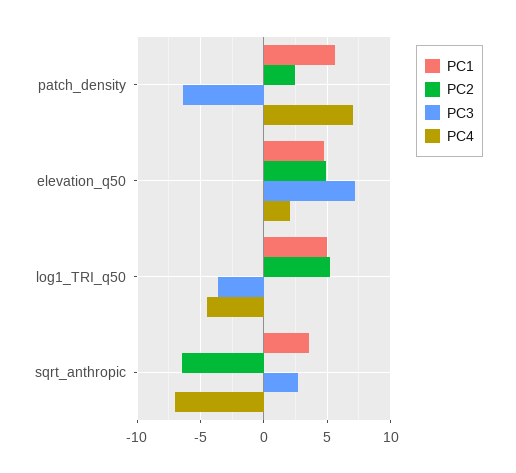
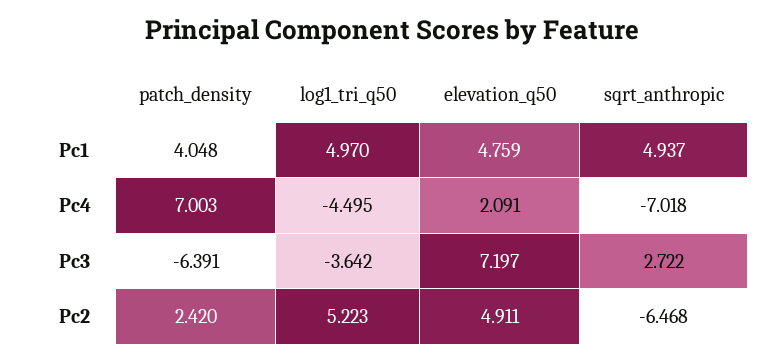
PC1, patch_density: 5.5 -> 4.048
PC1, sqrt_anthropic: 3.5 -> 4.937

